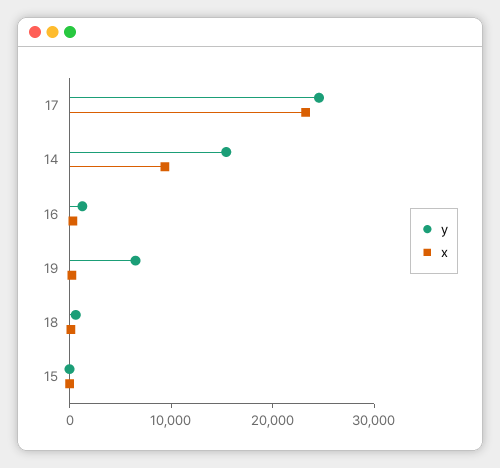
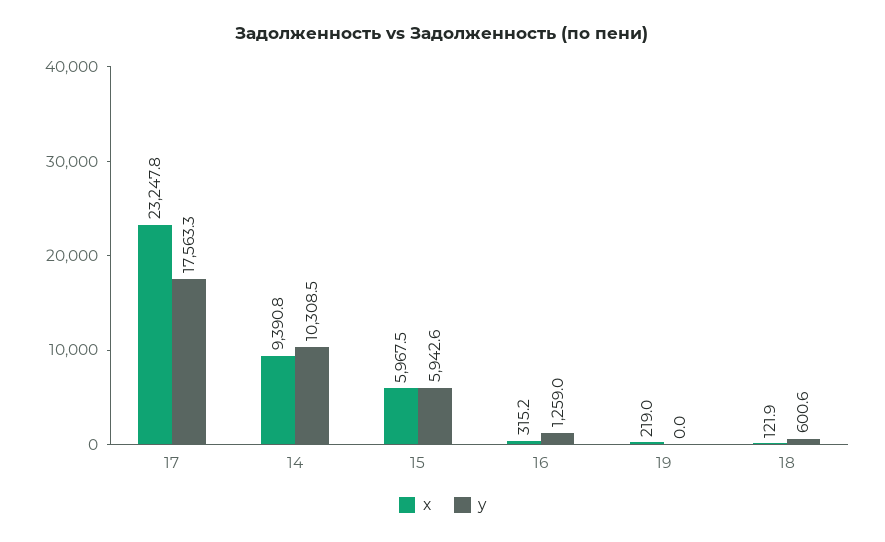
y, 17: 24000 -> 17563.3
y, 14: 16000 -> 10308.5
y, 19: 6000 -> 0
y, 15: 0 -> 5942.6
x, 15: 0 -> 5967.5

